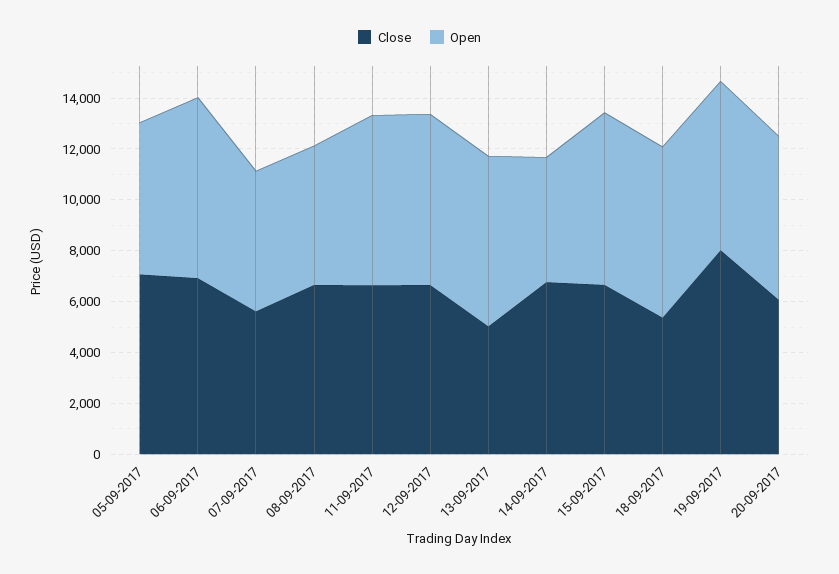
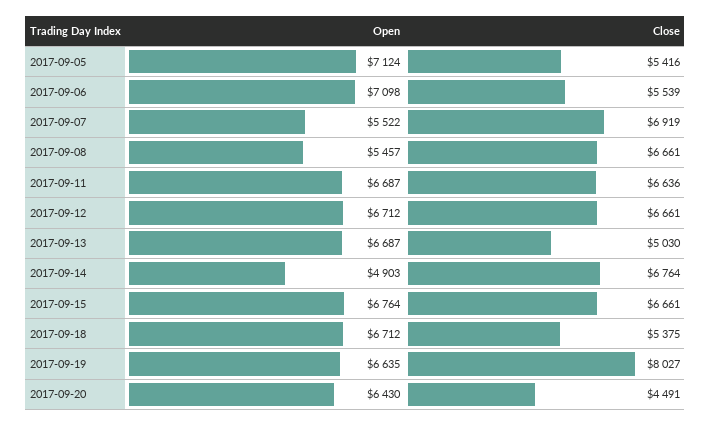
Close, 05-09-2017: 7000 -> 5416
Open, 05-09-2017: 6000 -> 7124
Close, 06-09-2017: 7000 -> 5539
Close, 07-09-2017: 5500 -> 6919
Close, 20-09-2017: 6000 -> 4491

